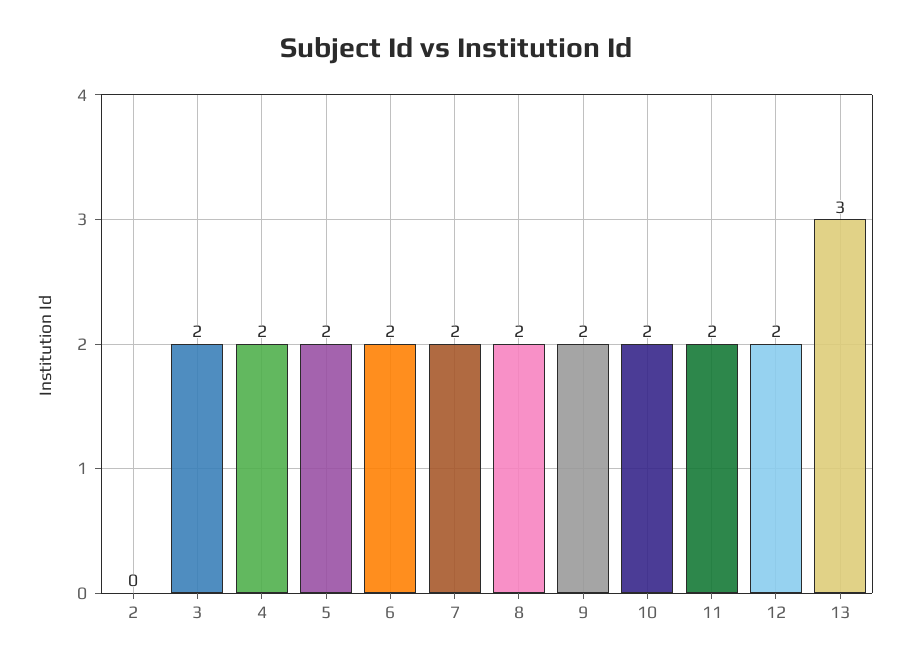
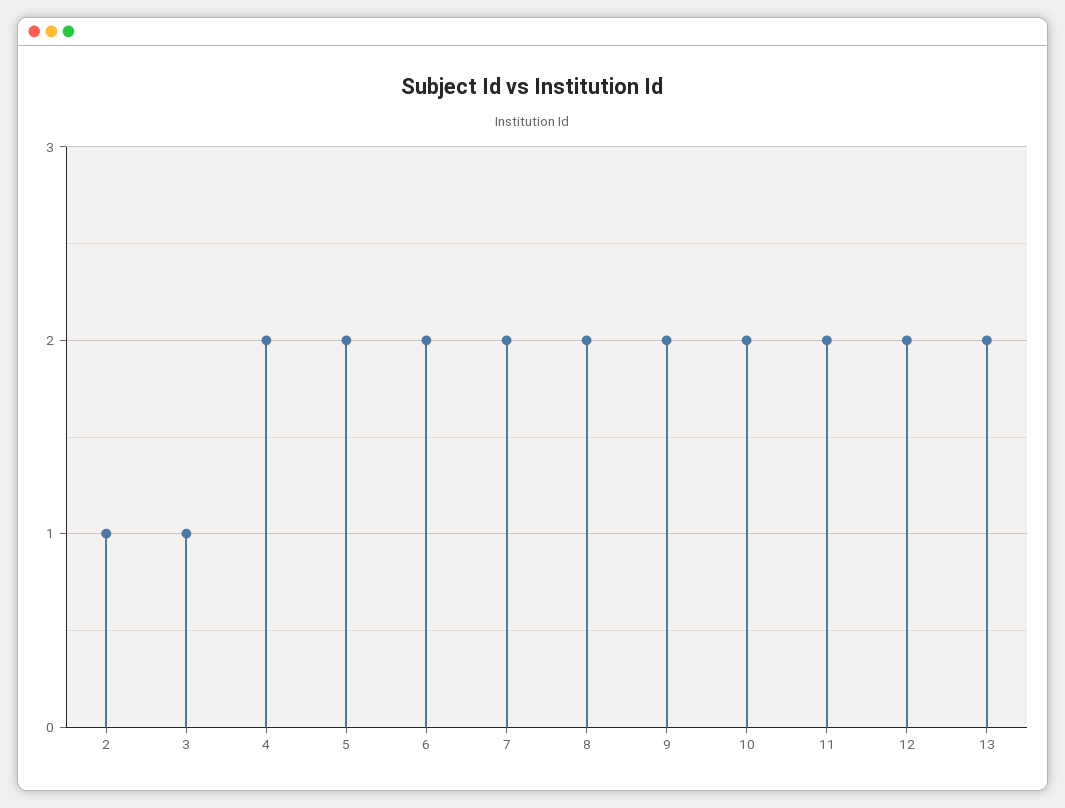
2: 0 -> 1
3: 2 -> 1
13: 3 -> 2

